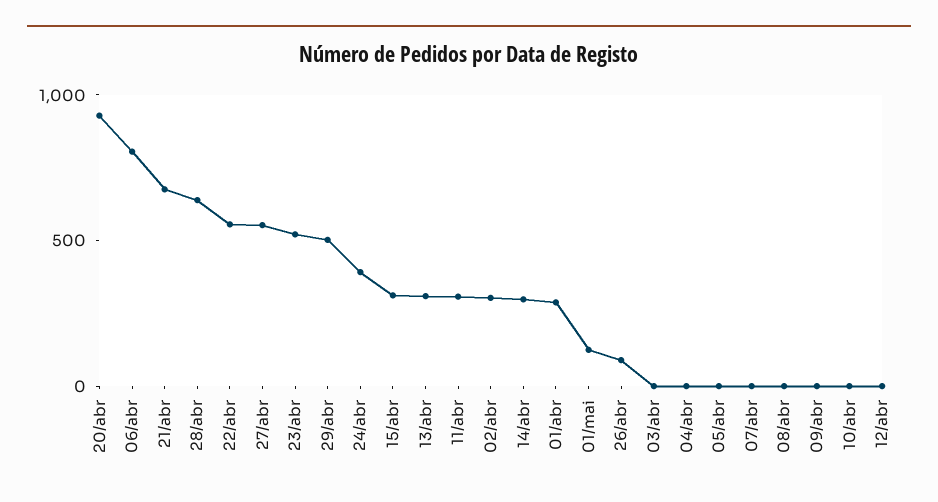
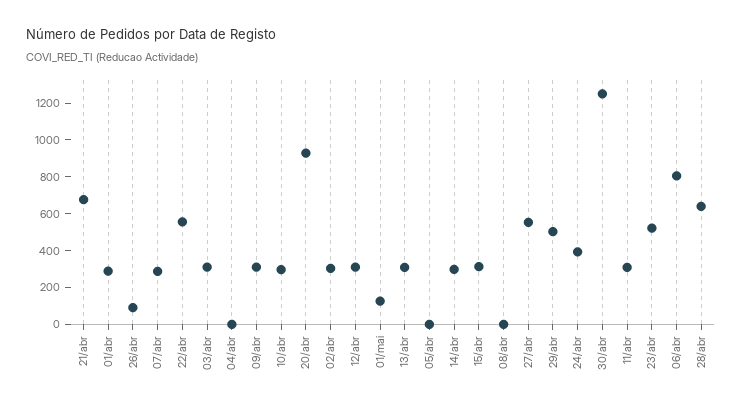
03/abr: 0 -> 300
07/abr: 0 -> 300
09/abr: 0 -> 300
10/abr: 0 -> 300
12/abr: 0 -> 300
30/abr: none -> 1250

